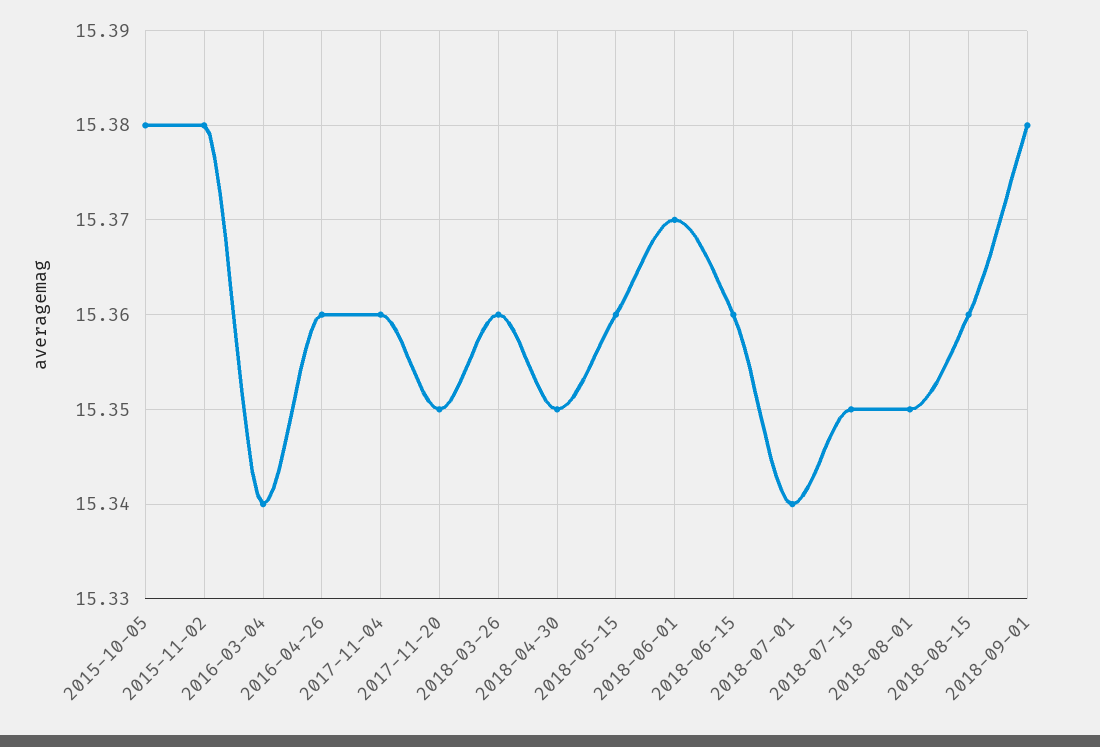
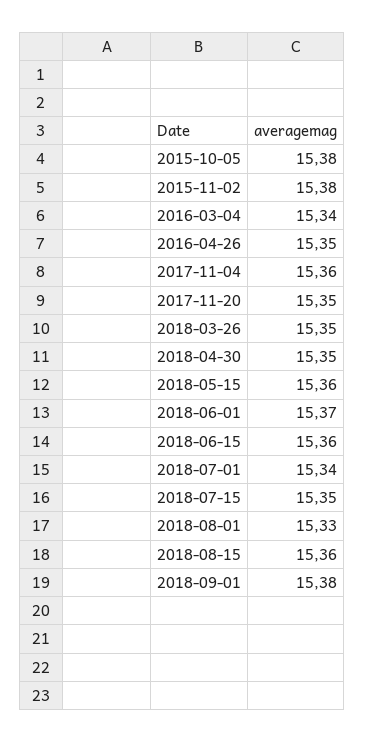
2016-04-26: 15.36 -> 15.35
2018-03-26: 15.36 -> 15.35
2018-08-01: 15.35 -> 15.33

